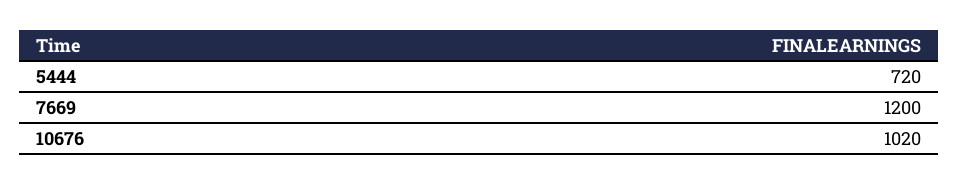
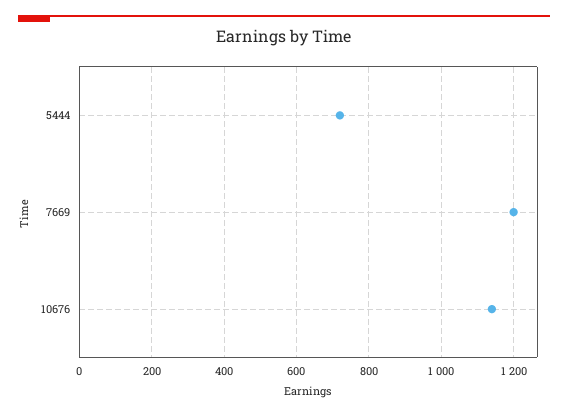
10676: 1020 -> 1140

